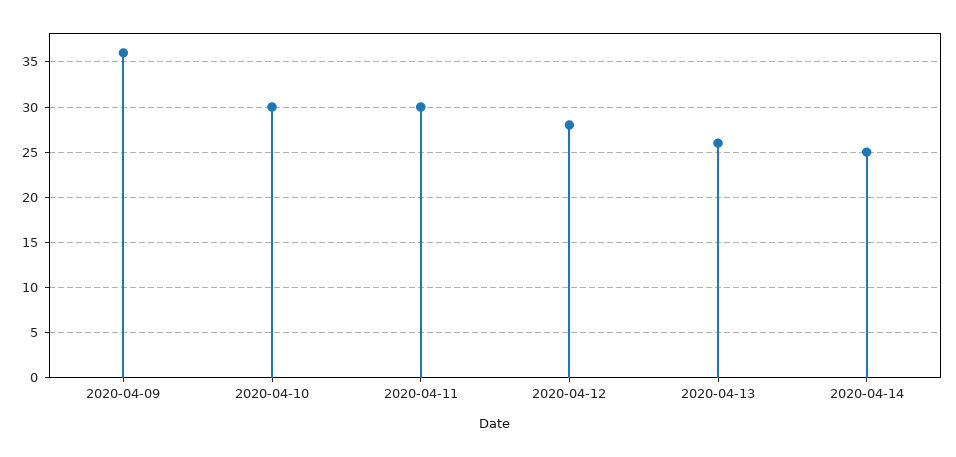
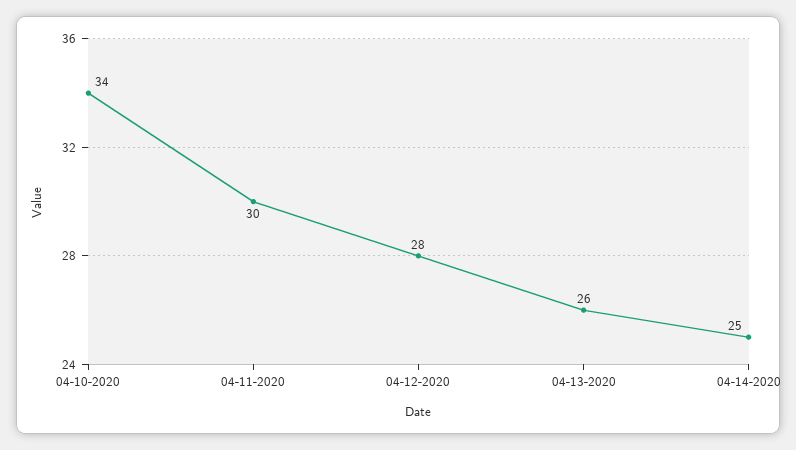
2020-04-09: 36 -> none
2020-04-10: 30 -> 34

